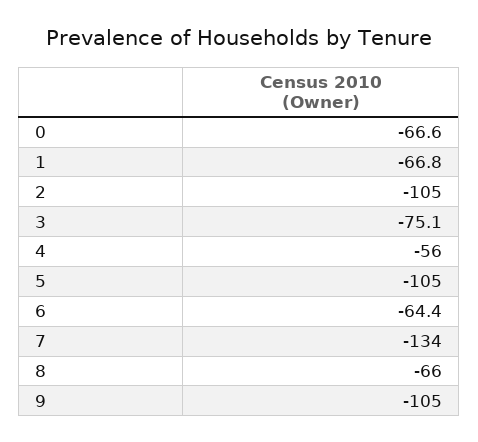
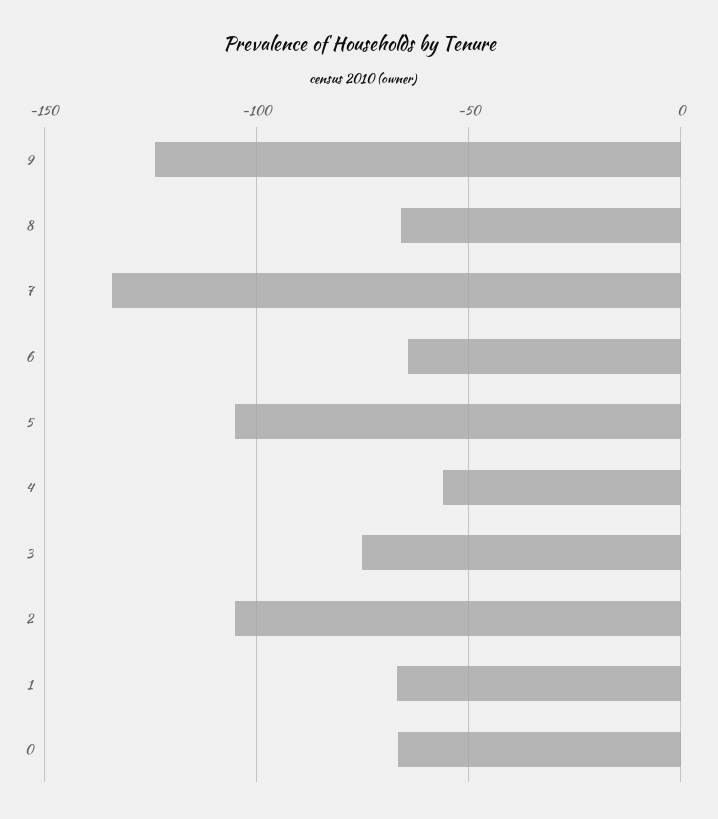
9: -105 -> -125

